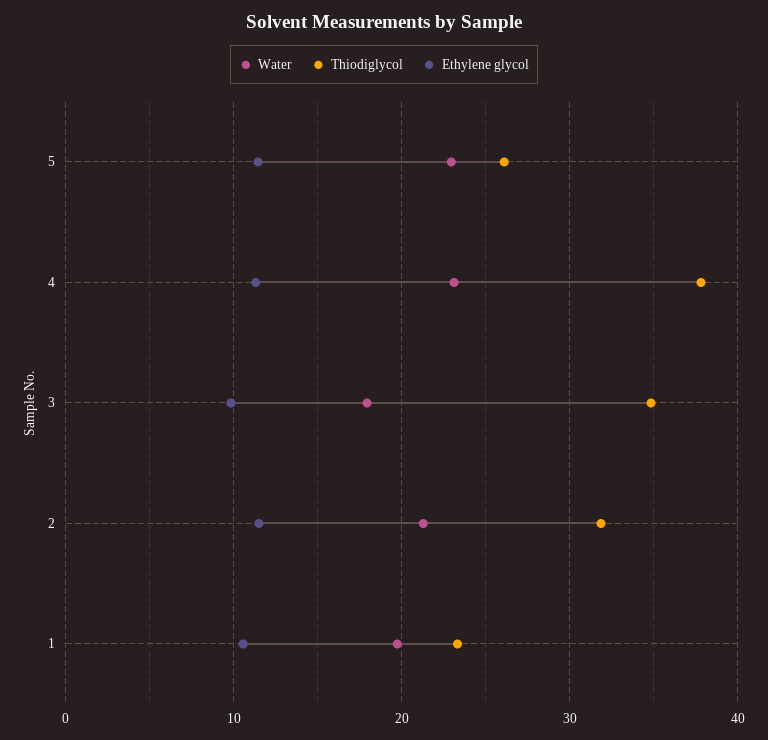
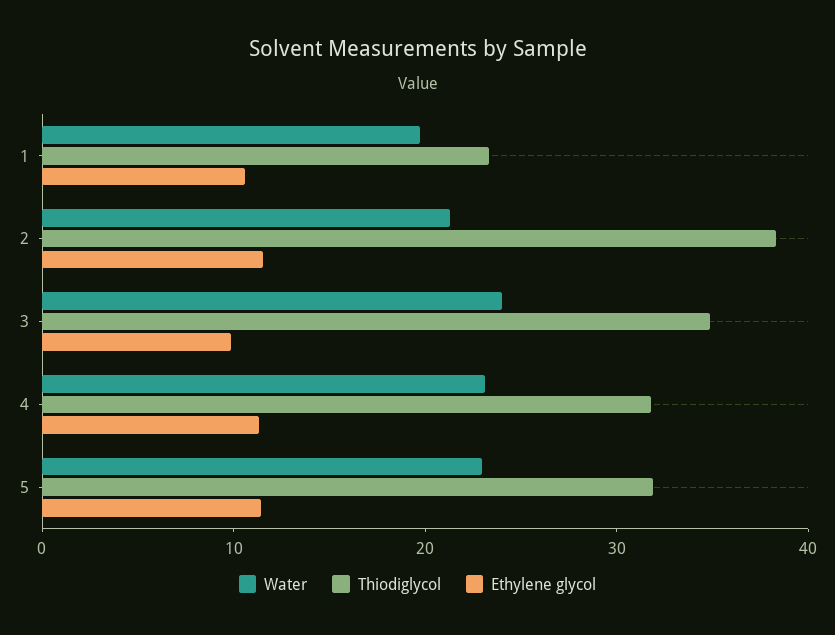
Thiodiglycol, 5: 26 -> 32
Thiodiglycol, 4: 38 -> 32
Water, 3: 18 -> 24
Thiodiglycol, 2: 32 -> 38

